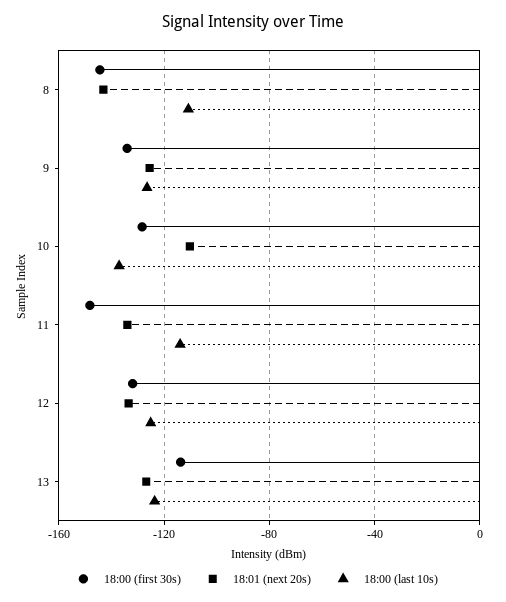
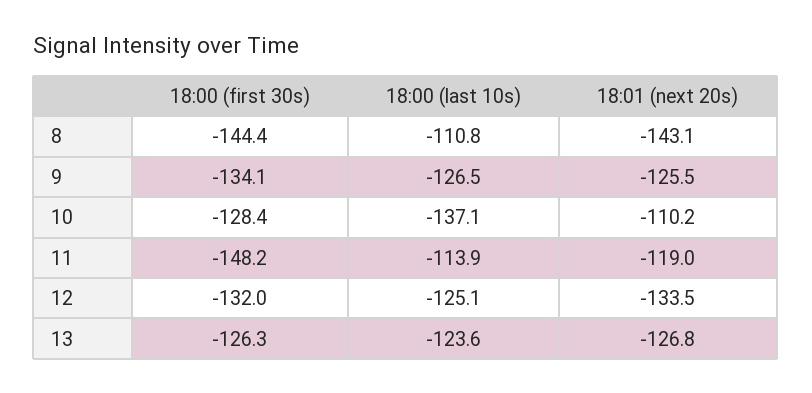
18:01 (next 20s), 11: -135 -> -119
18:00 (first 30s), 13: -115 -> -126.3

